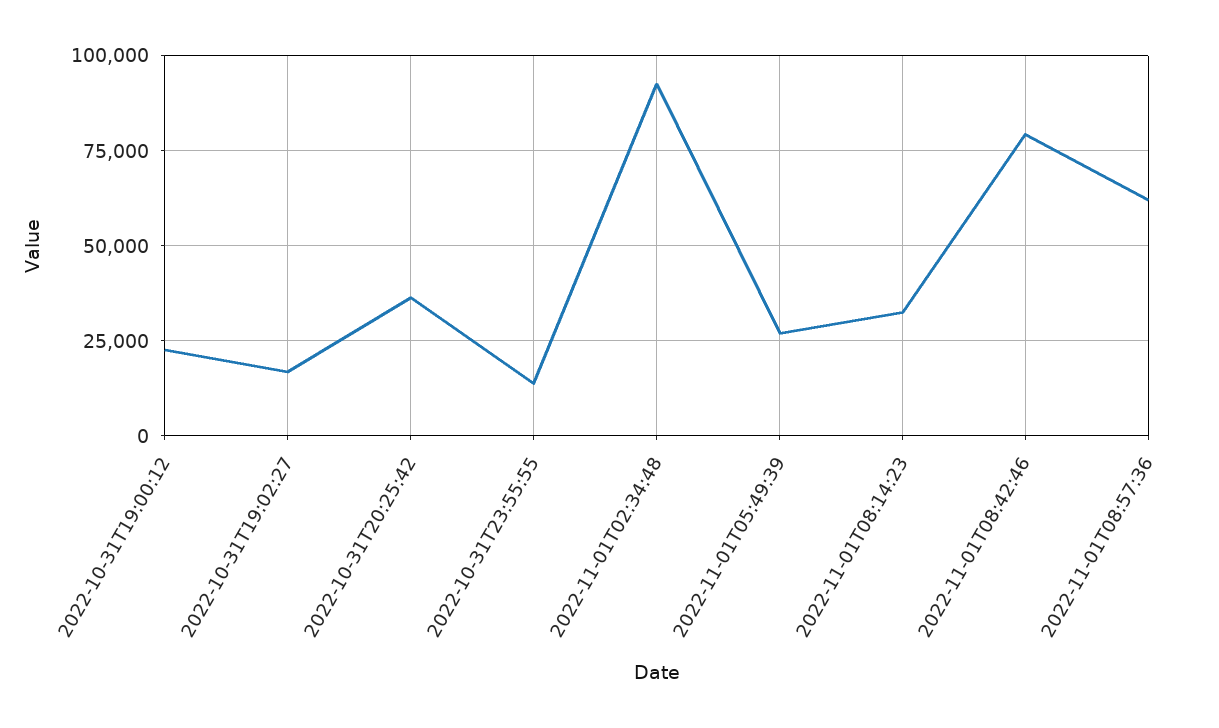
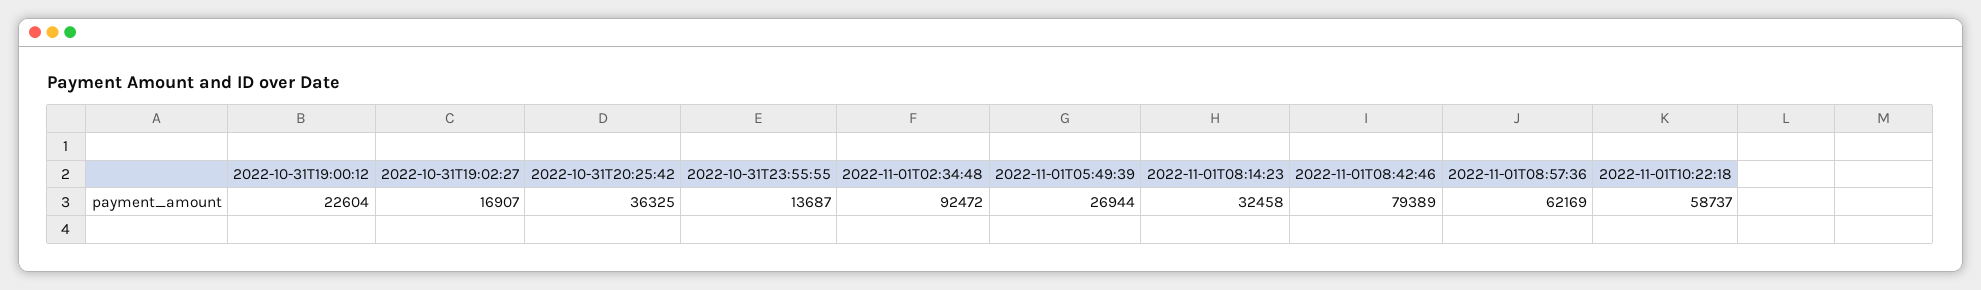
2022-11-01T10:22:18: none -> 58737

